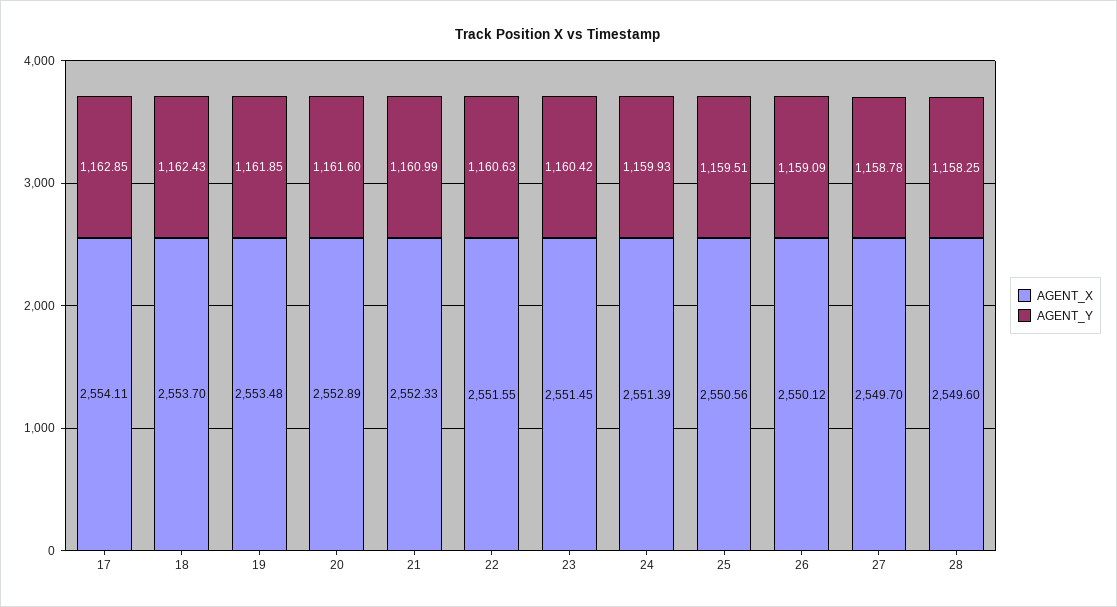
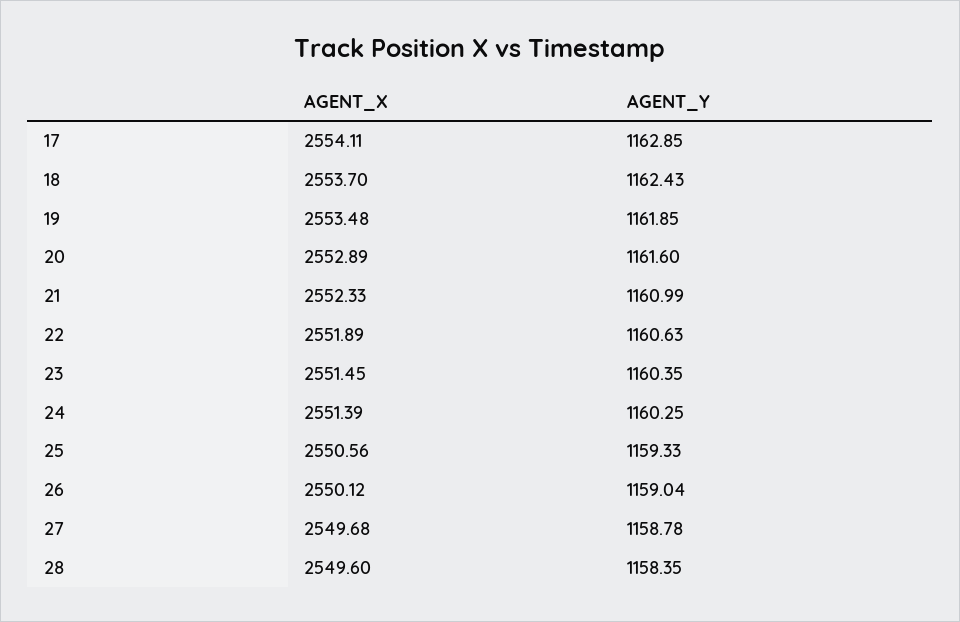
AGENT_X, 22: 2551.55 -> 2551.89
AGENT_Y, 23: 1160.42 -> 1160.35
AGENT_Y, 24: 1159.93 -> 1160.25
AGENT_Y, 25: 1159.51 -> 1159.33
AGENT_Y, 26: 1159.09 -> 1159.04
AGENT_X, 27: 2549.7 -> 2549.68
AGENT_Y, 28: 1158.25 -> 1158.35

